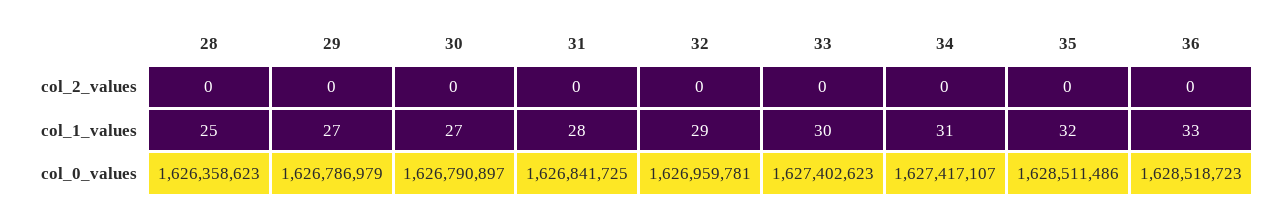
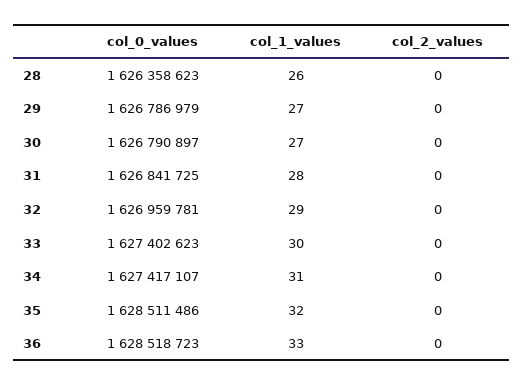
28, col_1_values: 25 -> 26

